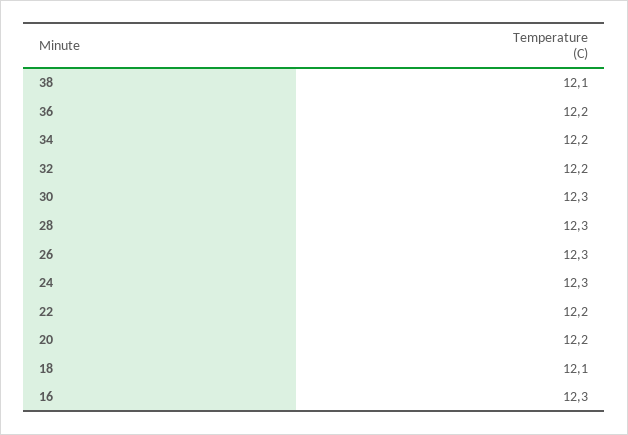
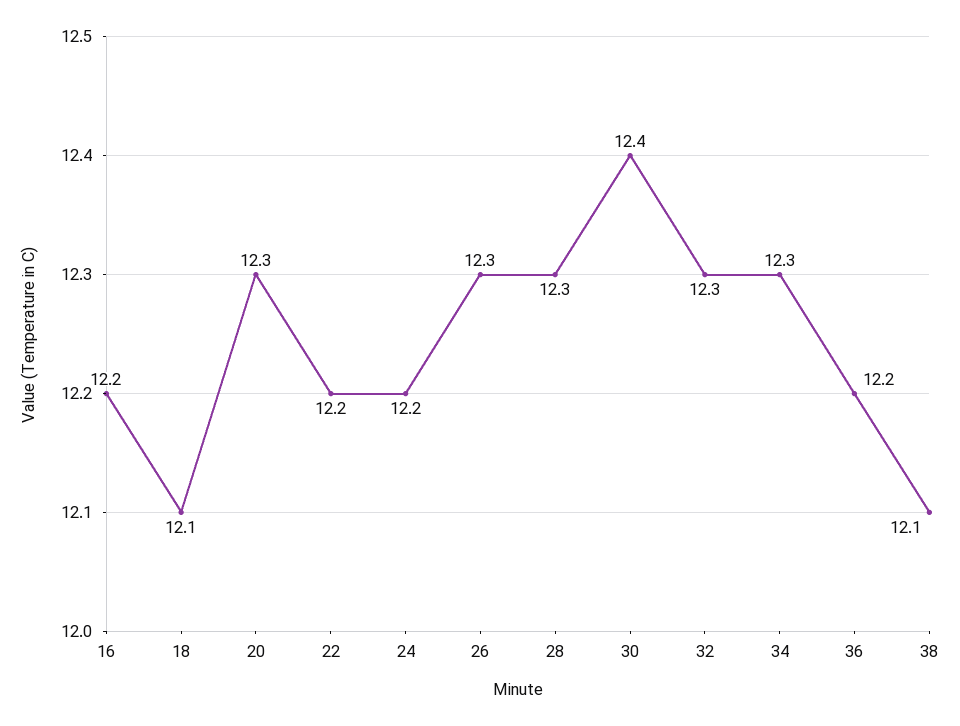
34: 12.2 -> 12.3
32: 12.2 -> 12.3
30: 12.3 -> 12.4
24: 12.3 -> 12.2
20: 12.2 -> 12.3
16: 12.3 -> 12.2

